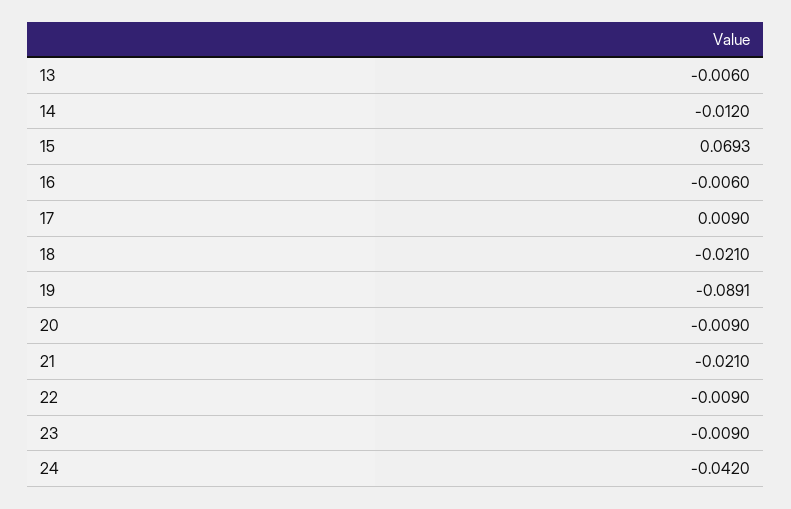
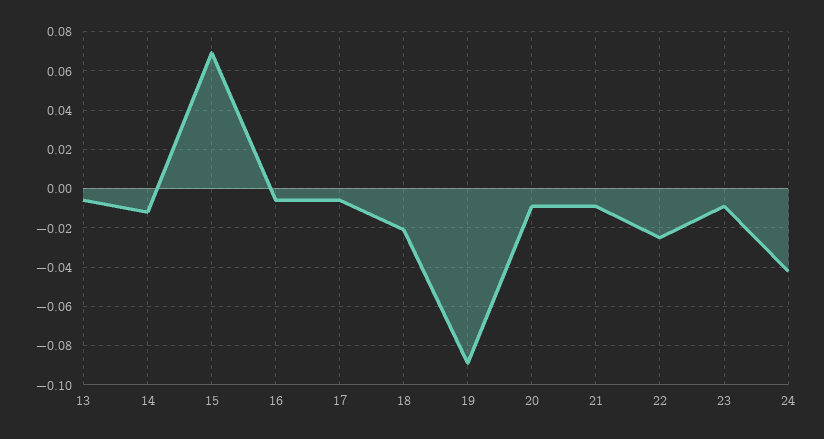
17: 0.009 -> -0.005
21: -0.021 -> -0.01
22: -0.009 -> -0.025

